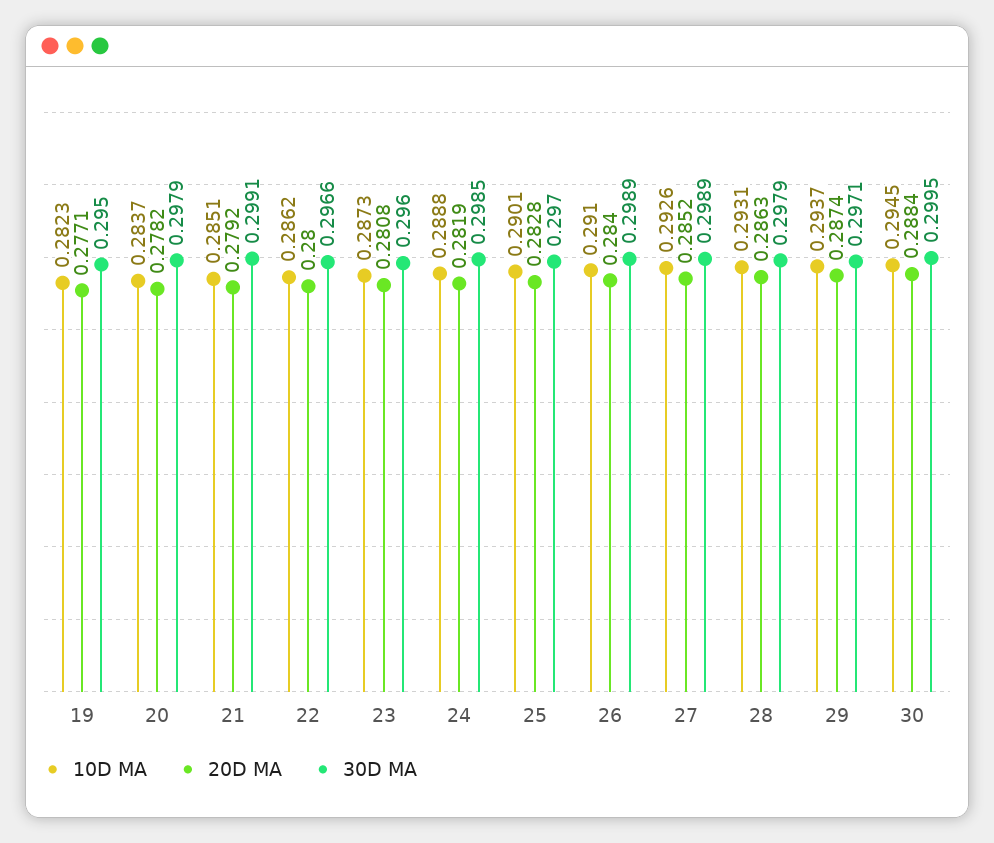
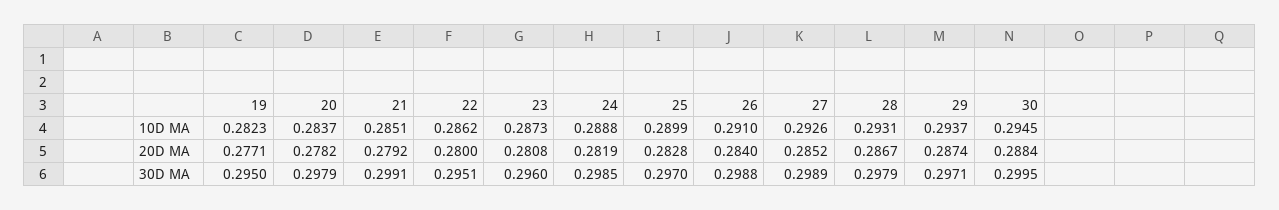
30D MA, 22: 0.2966 -> 0.2951
10D MA, 25: 0.2901 -> 0.2899
30D MA, 26: 0.2989 -> 0.2988
20D MA, 28: 0.2863 -> 0.2867

